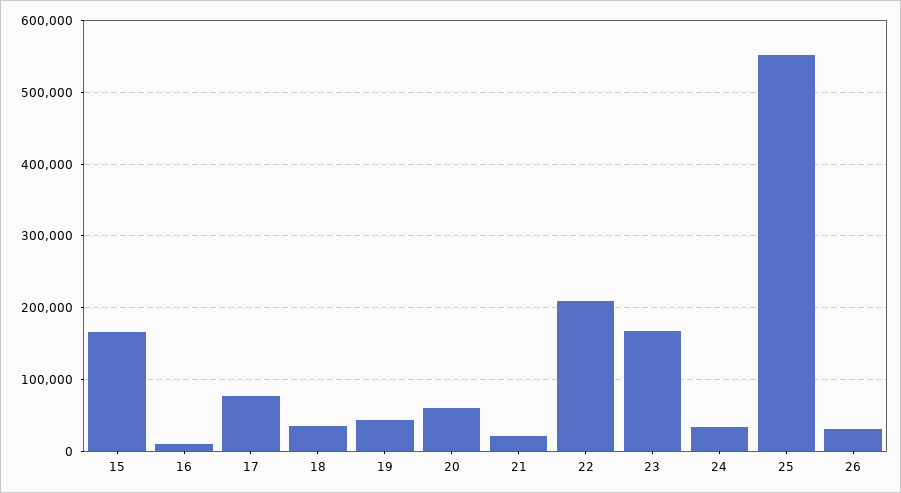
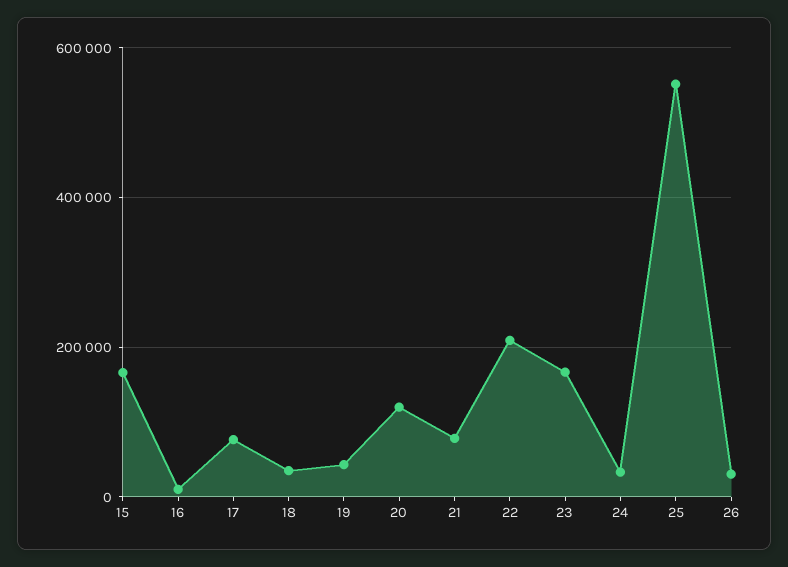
20: 60000 -> 120000
21: 20000 -> 80000

